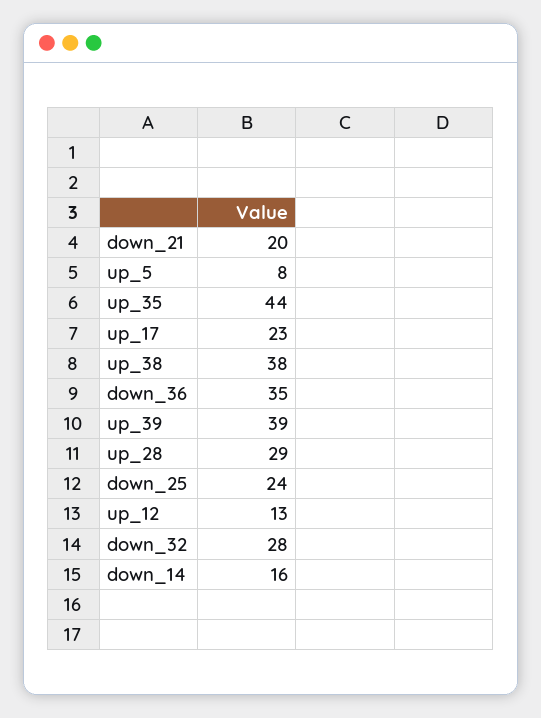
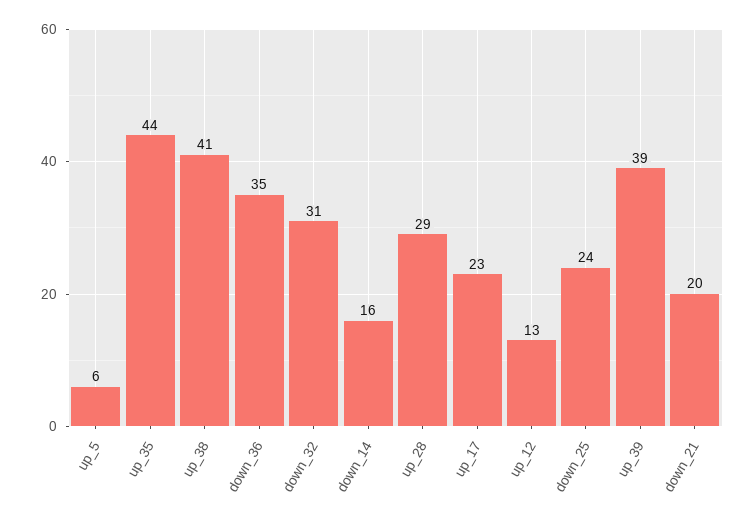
up_5: 8 -> 6
up_38: 38 -> 41
down_32: 28 -> 31

